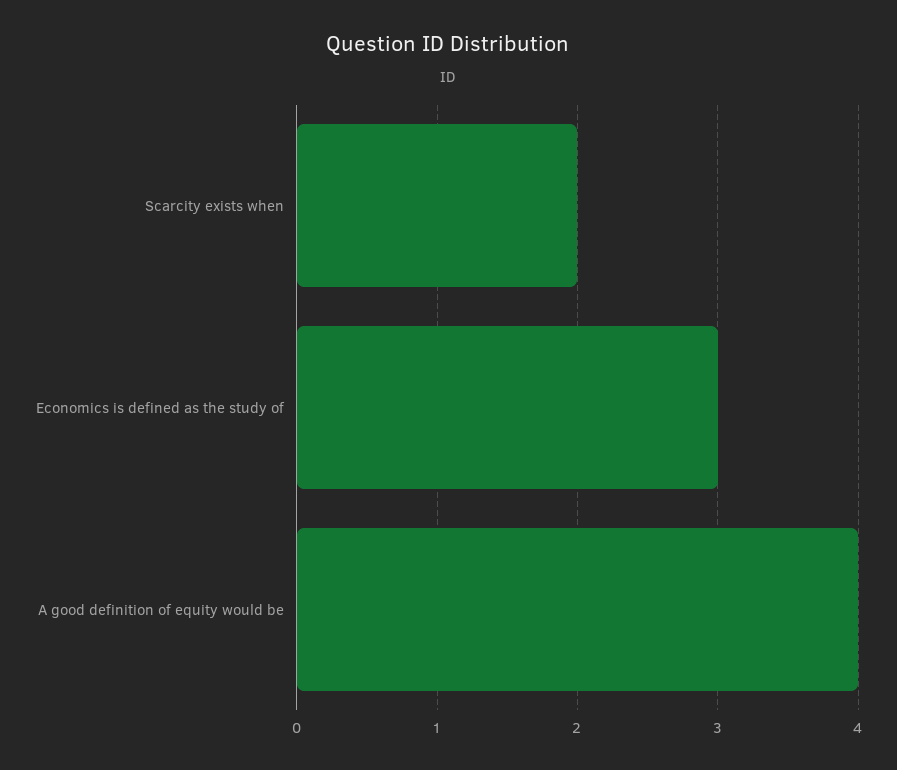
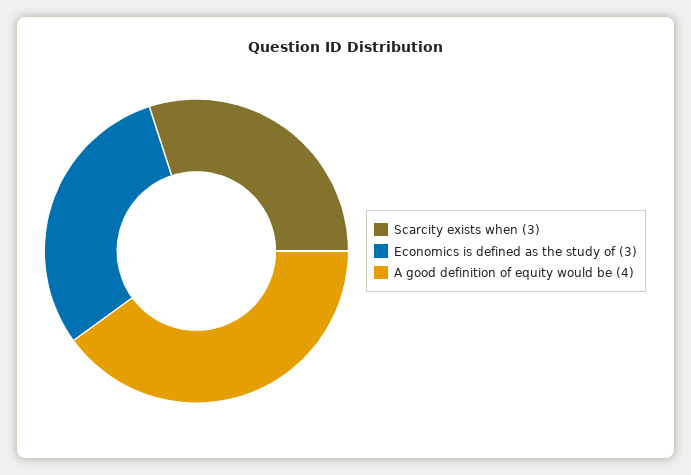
Scarcity exists when: 2 -> 3

